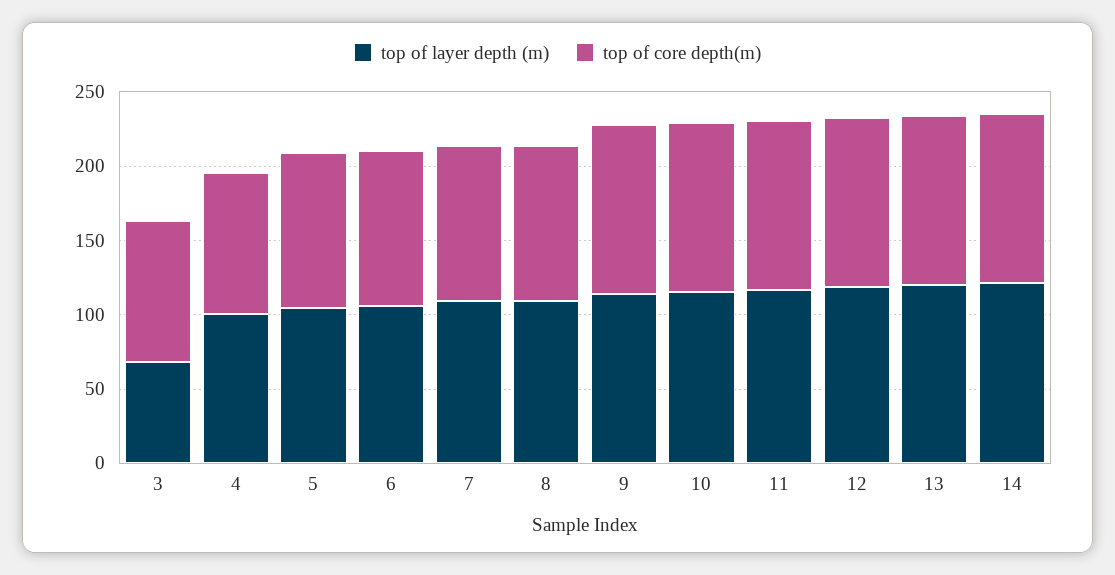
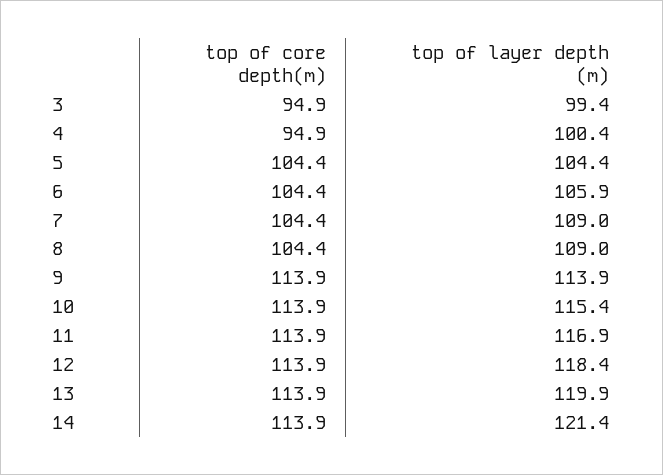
top of layer depth (m), 3: 70 -> 99.4

